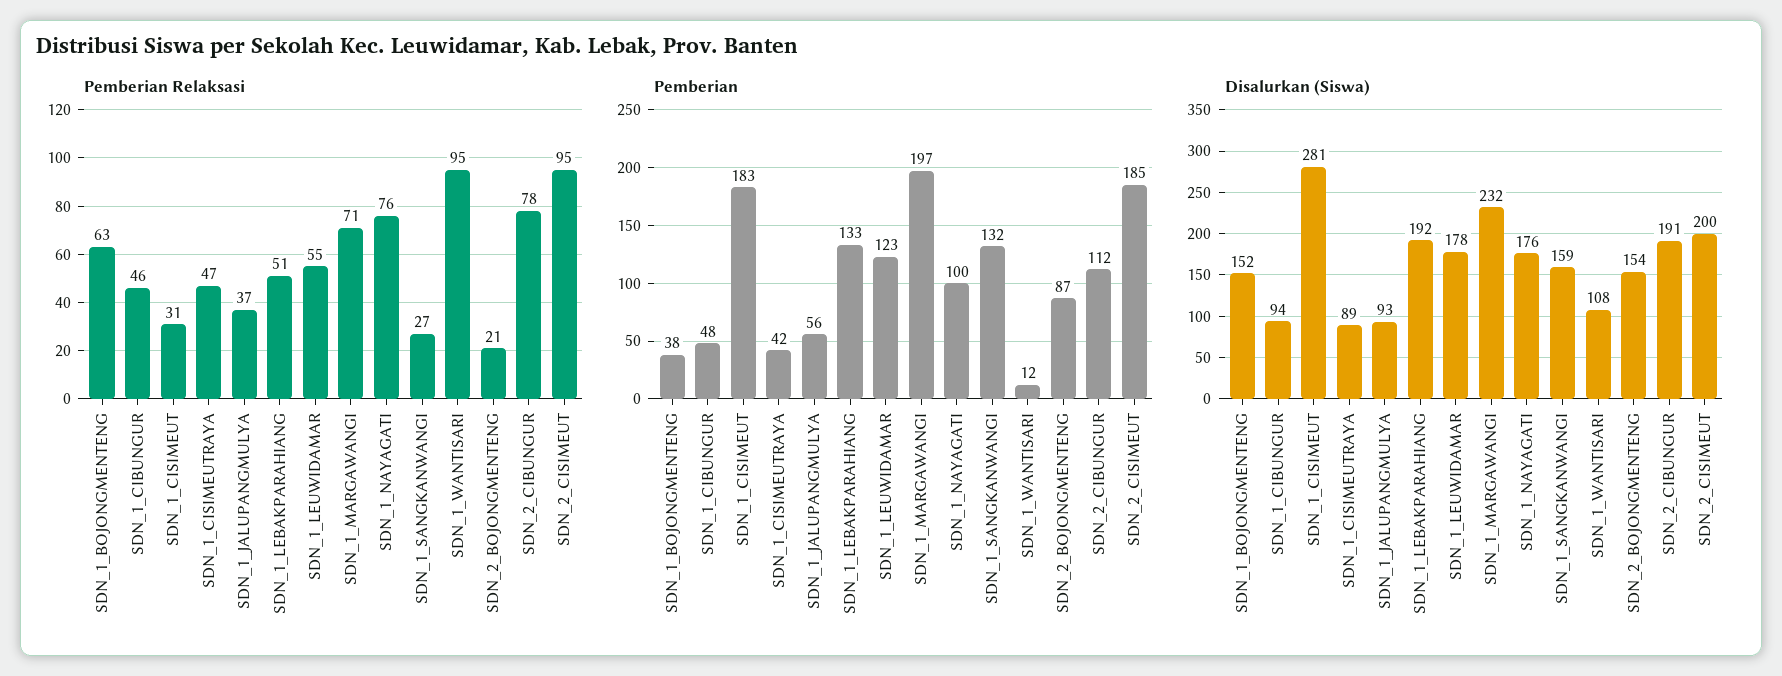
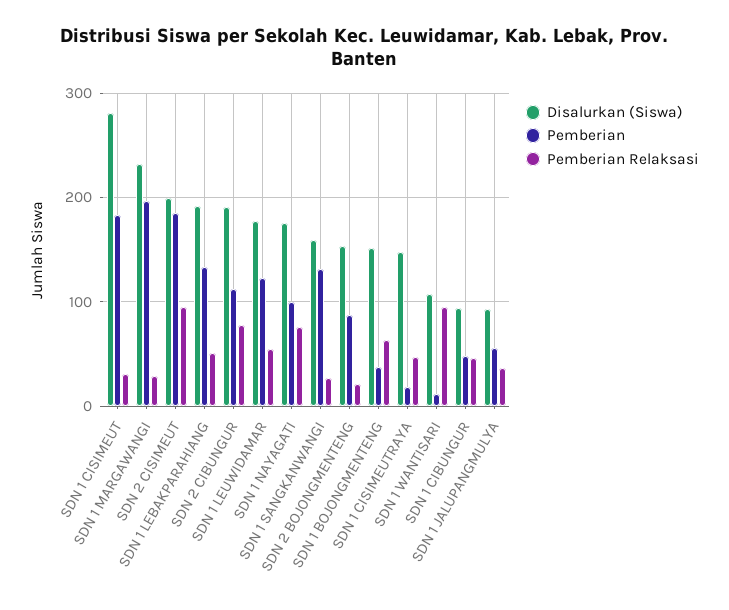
Pemberian Relaksasi, SDN_1_MARGAWANGI: 71 -> 30
Pemberian, SDN_1_CISIMEUTRAYA: 42 -> 20
Disalurkan (Siswa), SDN_1_CISIMEUTRAYA: 89 -> 150

